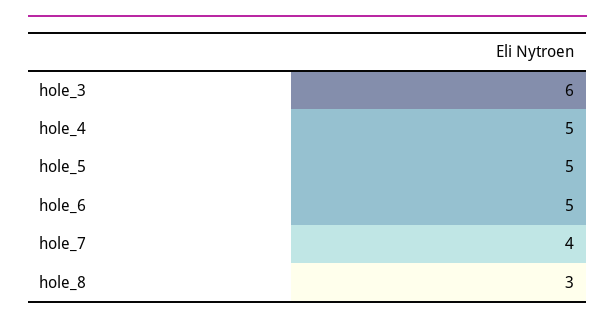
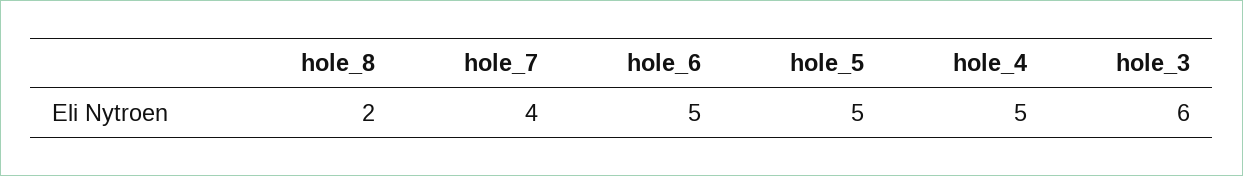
hole_8: 3 -> 2

